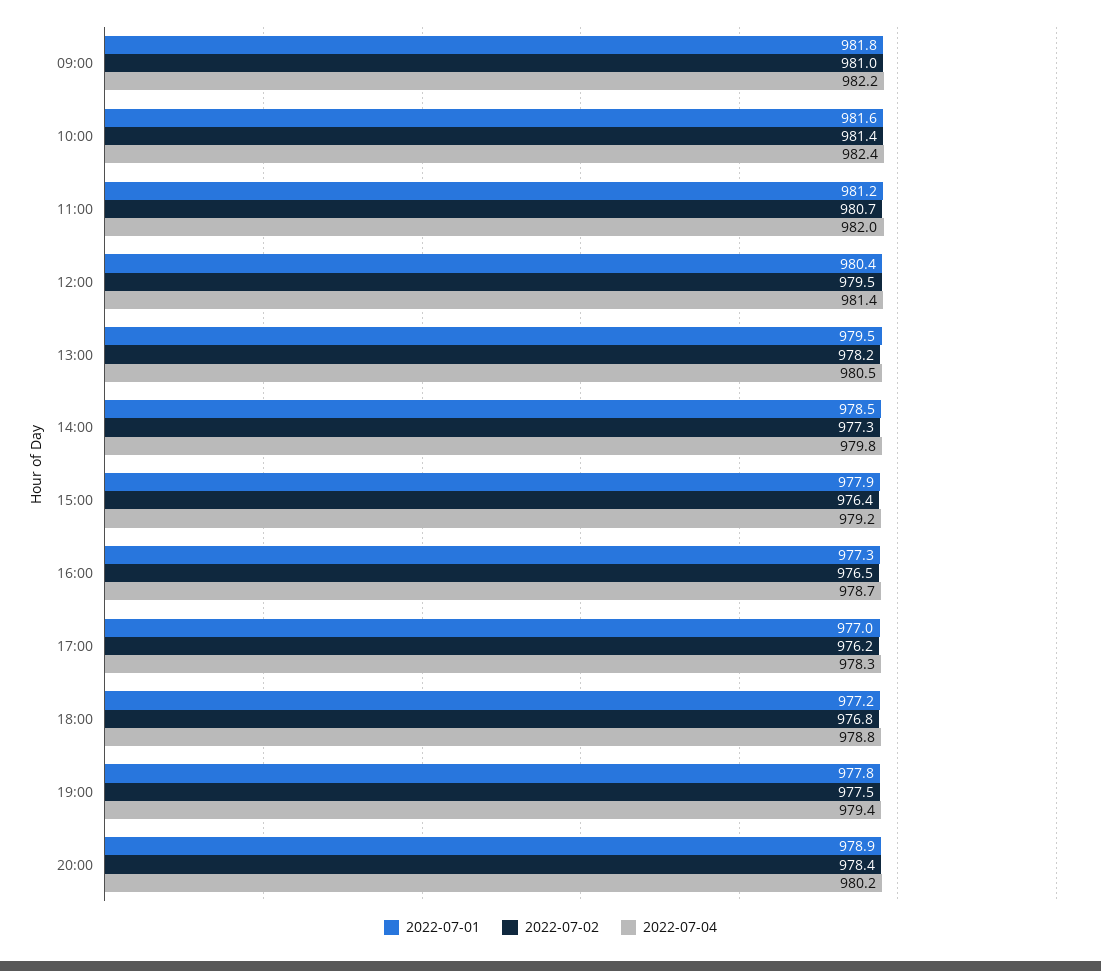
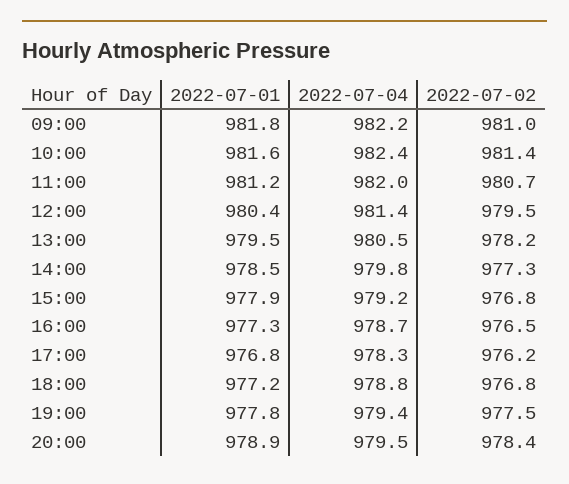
2022-07-02, 15:00: 976.4 -> 976.8
2022-07-01, 17:00: 977 -> 976.8
2022-07-04, 20:00: 980.2 -> 979.5

